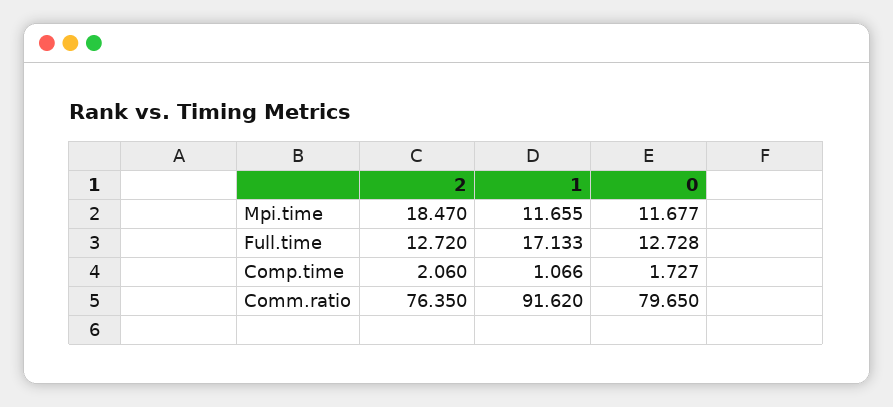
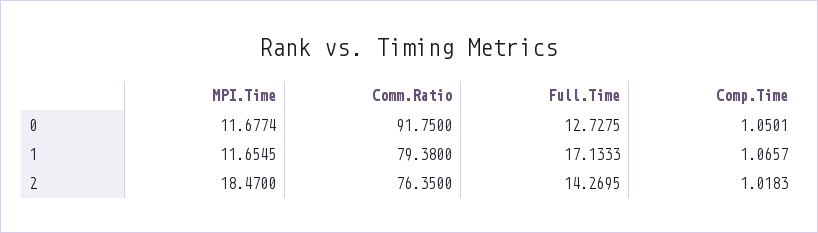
2, Full.time: 12.72 -> 14.2695
2, Comp.time: 2.06 -> 1.0183
0, Comp.time: 1.727 -> 1.0501
1, Comm.ratio: 91.62 -> 79.38
0, Comm.ratio: 79.65 -> 91.75

